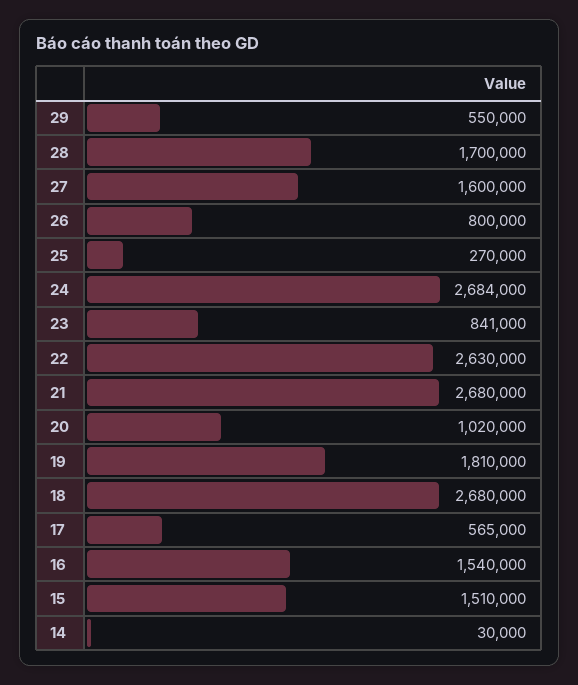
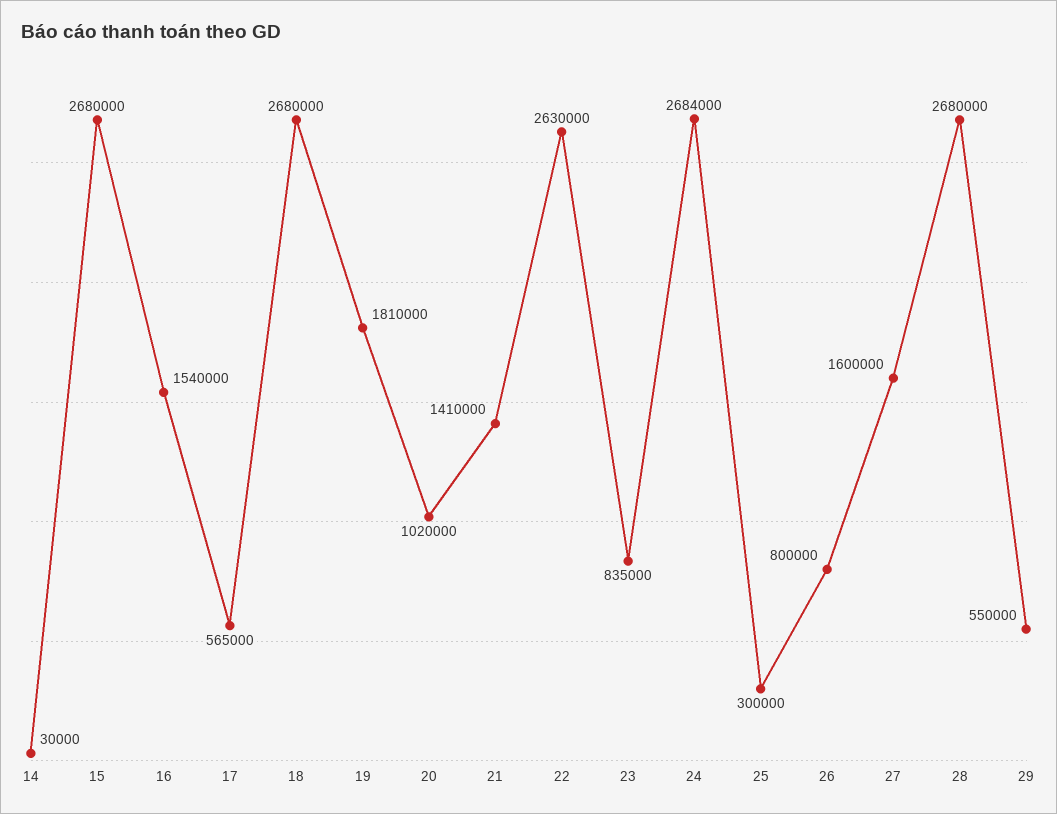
28: 1700000 -> 2680000
25: 270000 -> 300000
23: 841000 -> 835000
21: 2680000 -> 1410000
15: 1510000 -> 2680000

